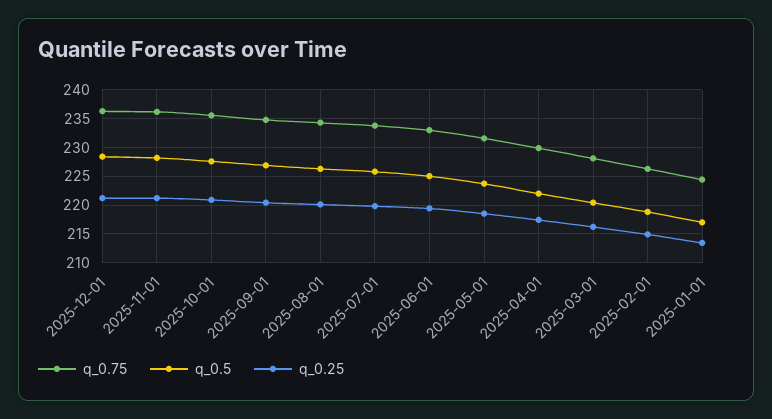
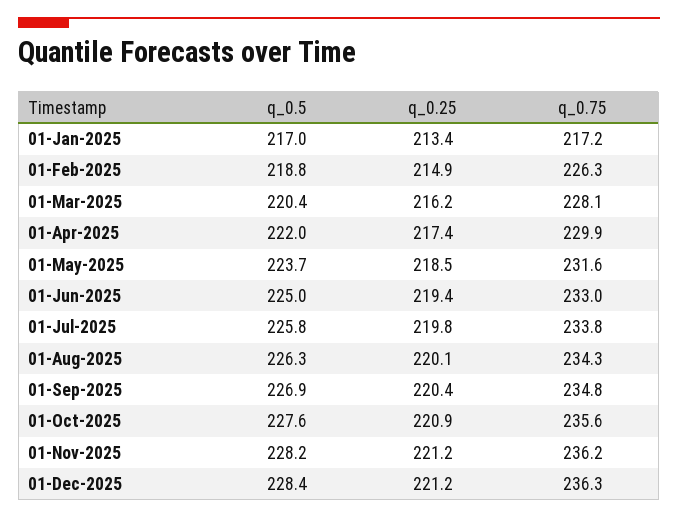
q_0.75, 2025-01-01: 225 -> 217.2

